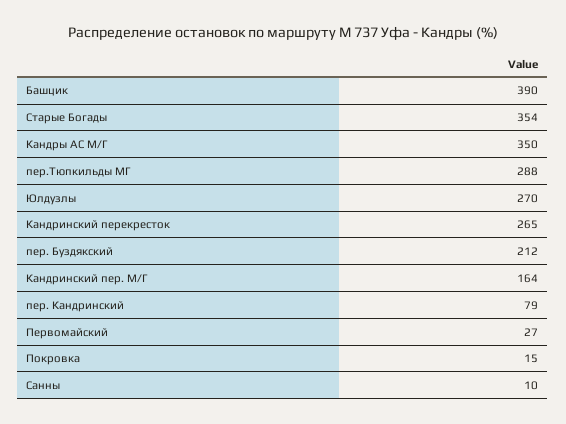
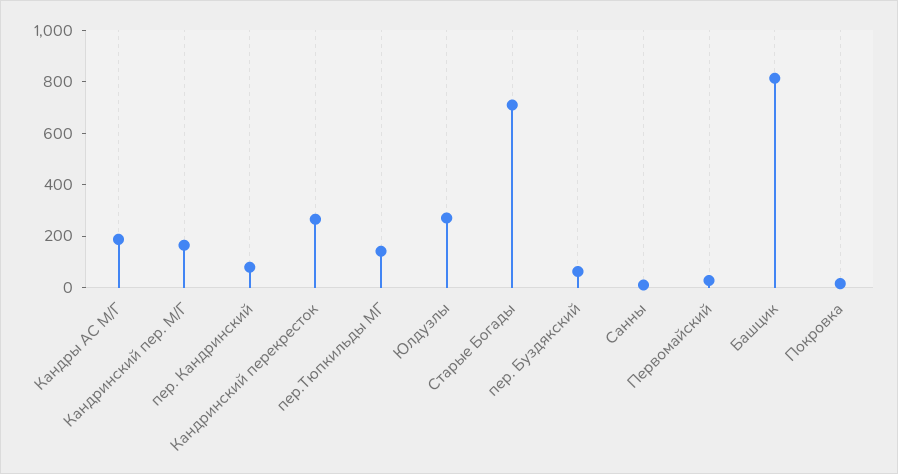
Башцик: 390 -> 800
Старые Богады: 354 -> 700
Кандры АС М/Г: 350 -> 200
пер.Тюпкильды МГ: 288 -> 150
пер. Буздякский: 212 -> 50

